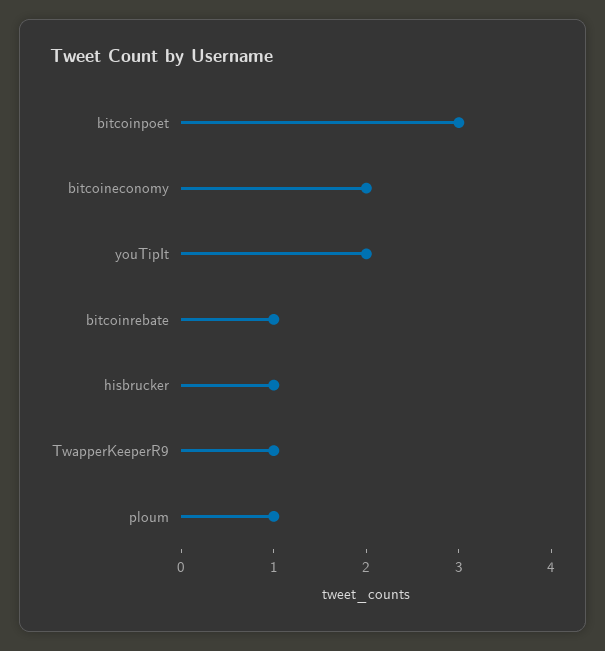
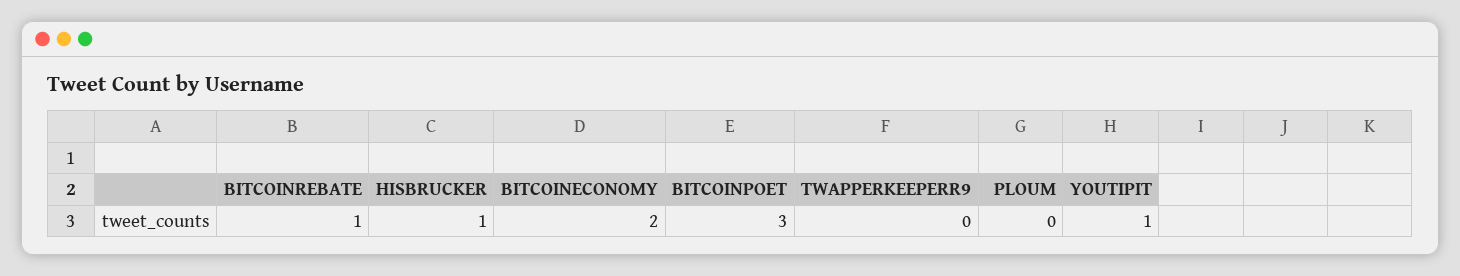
youTipIt: 2 -> 1
TwapperKeeperR9: 1 -> 0
ploum: 1 -> 0

